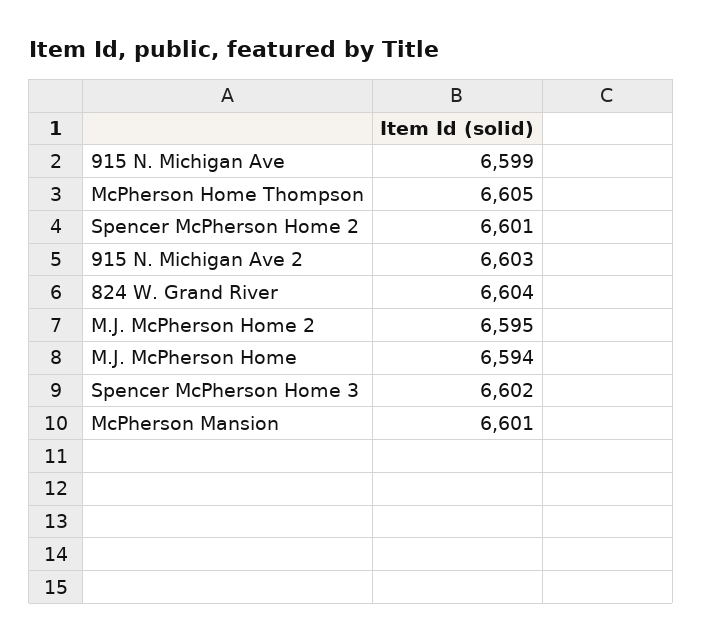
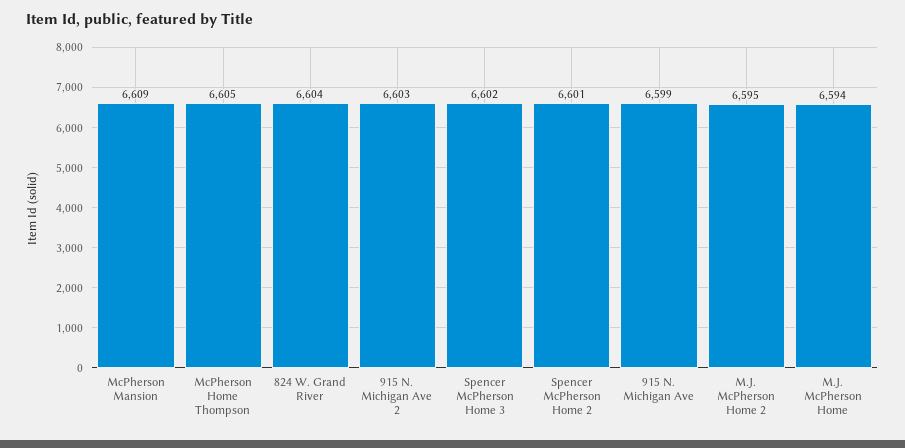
McPherson Mansion: 6601 -> 6609

